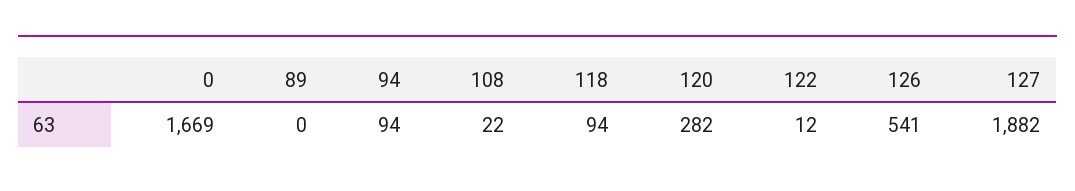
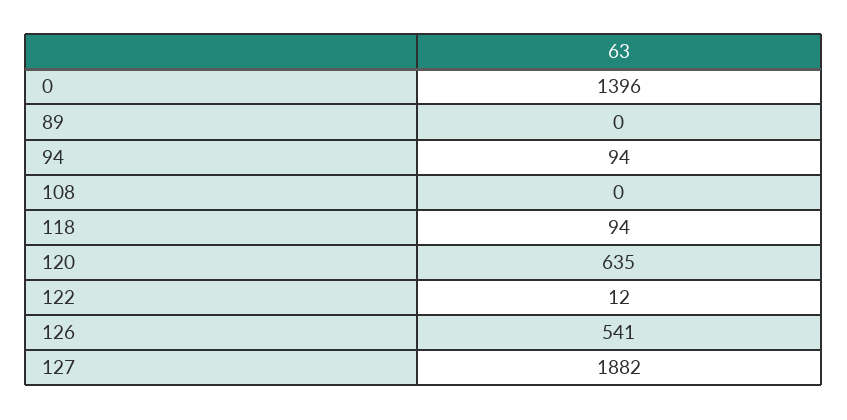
0: 1669 -> 1396
108: 22 -> 0
120: 282 -> 635

